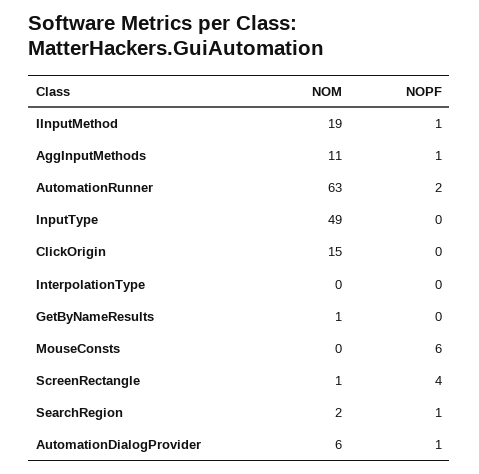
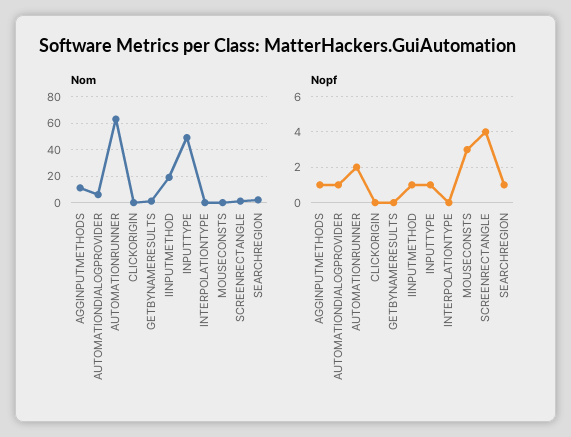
NOPF, InputType: 0 -> 1
NOM, ClickOrigin: 15 -> 0
NOPF, MouseConsts: 6 -> 3

